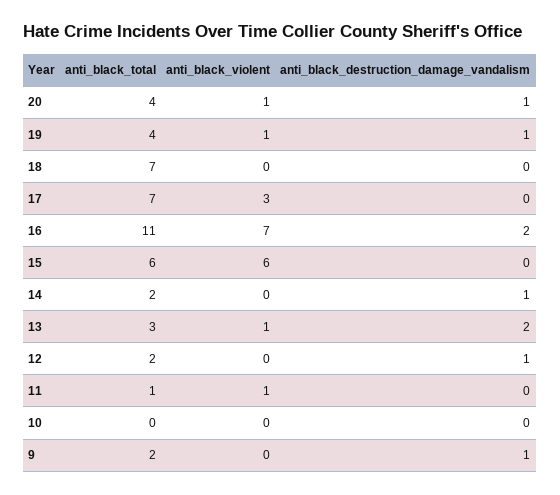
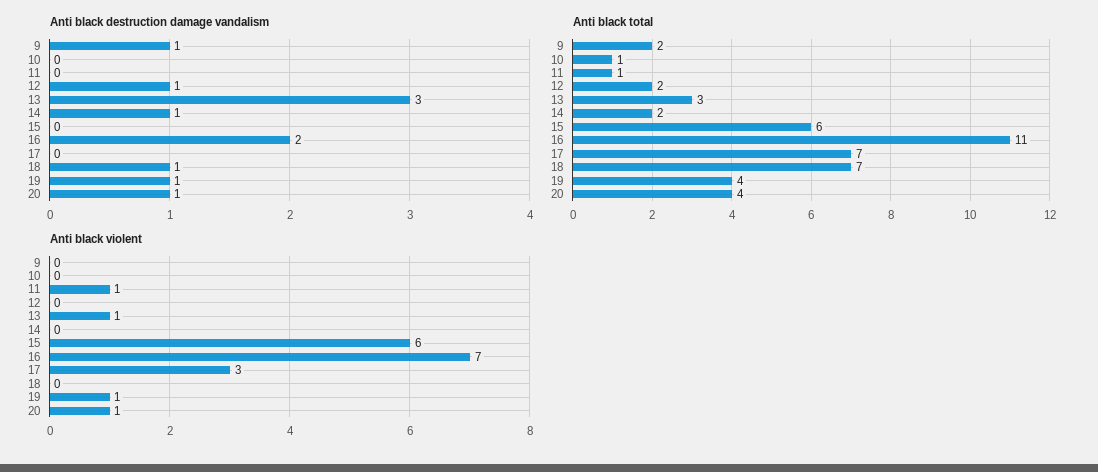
anti_black_destruction_damage_vandalism, 18: 0 -> 1
anti_black_destruction_damage_vandalism, 13: 2 -> 3
anti_black_total, 10: 0 -> 1

